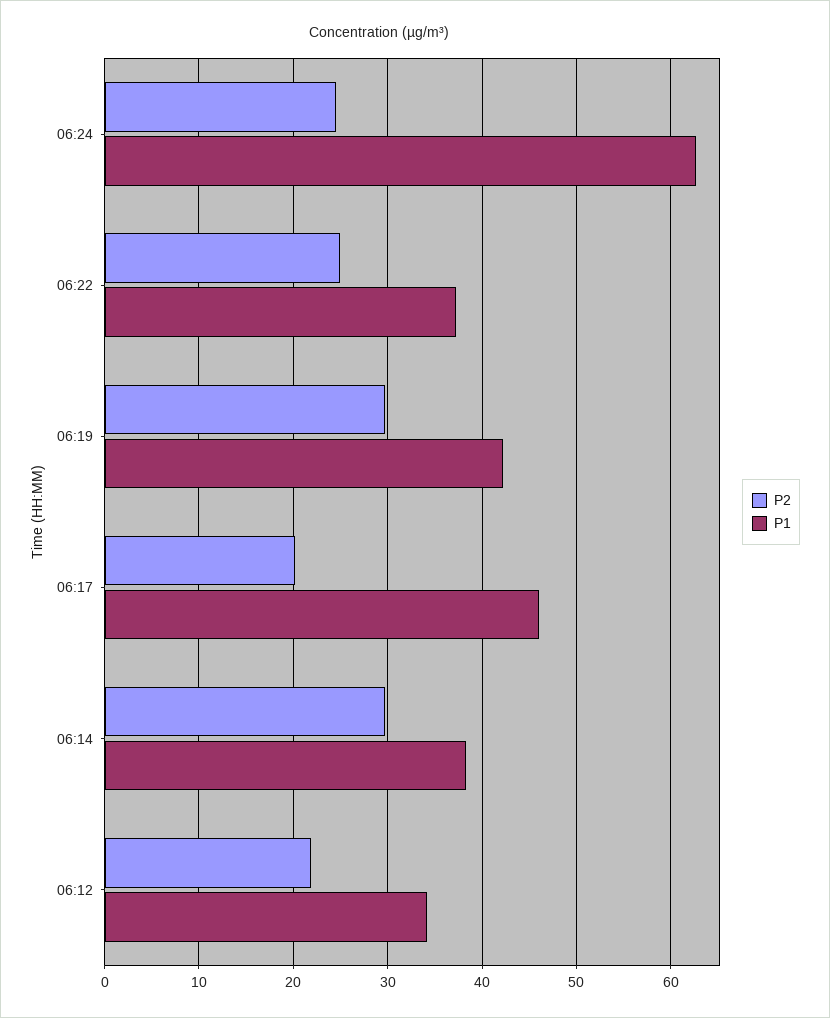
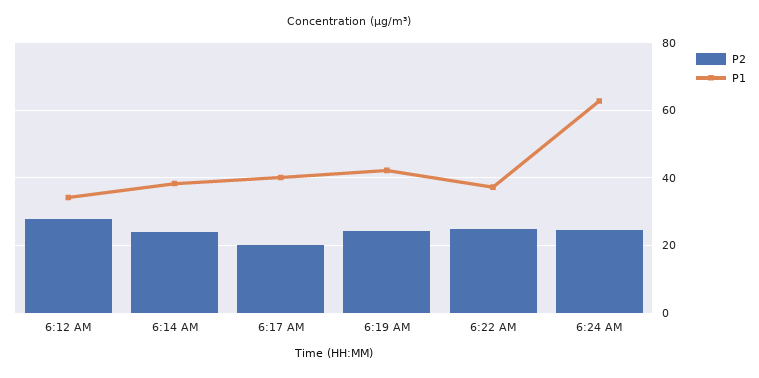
P2, 06:19: 30 -> 24
P1, 06:17: 46 -> 40
P2, 06:14: 30 -> 24
P2, 06:12: 22 -> 28

